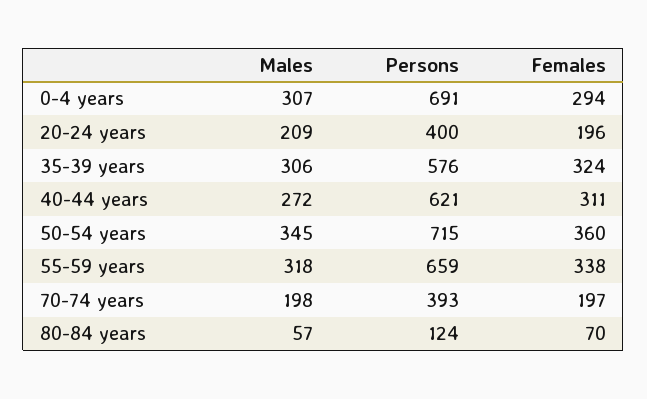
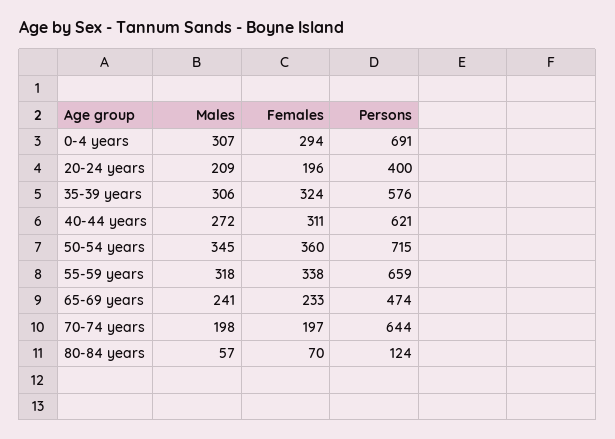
Persons, 70-74 years: 393 -> 644
Males, 65-69 years: none -> 241
Females, 65-69 years: none -> 233
Persons, 65-69 years: none -> 474

